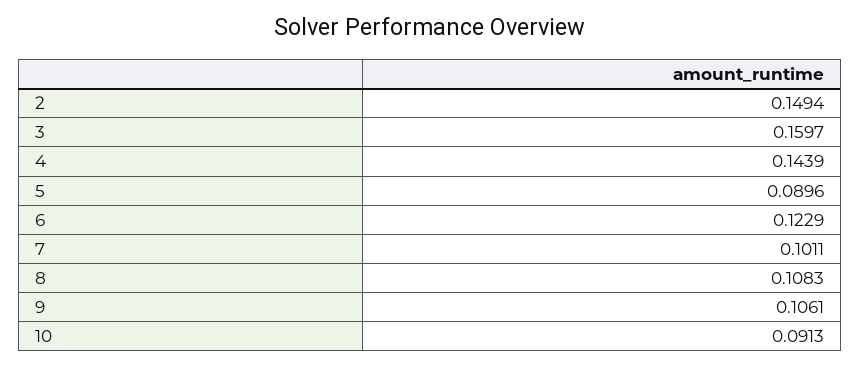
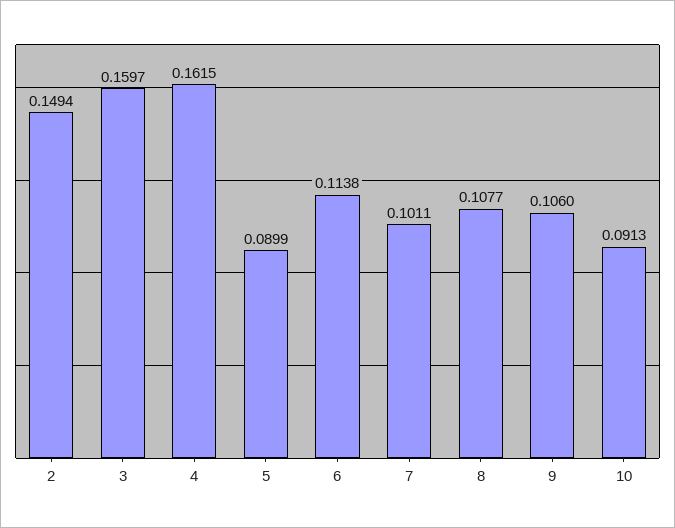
4: 0.1439 -> 0.1615
5: 0.0896 -> 0.0899
6: 0.1229 -> 0.1138
8: 0.1083 -> 0.1077
9: 0.1061 -> 0.106

